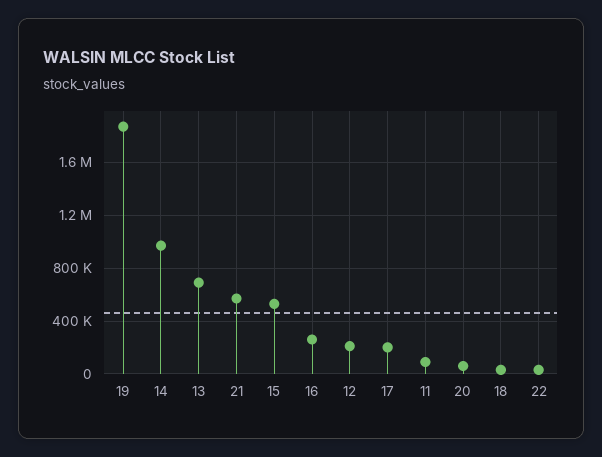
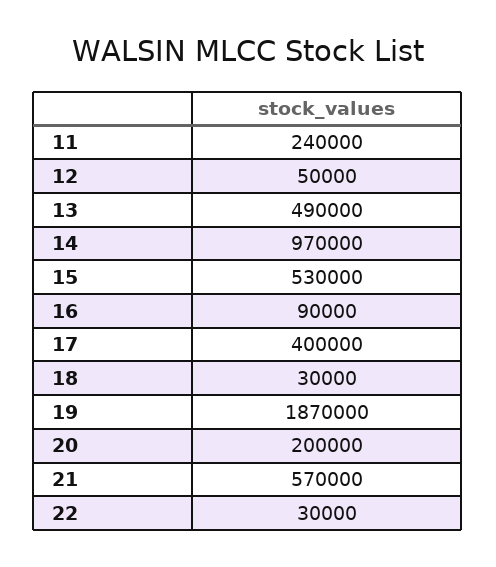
13: 700000 -> 490000
16: 250000 -> 90000
12: 200000 -> 50000
17: 200000 -> 400000
11: 100000 -> 240000
20: 50000 -> 200000

